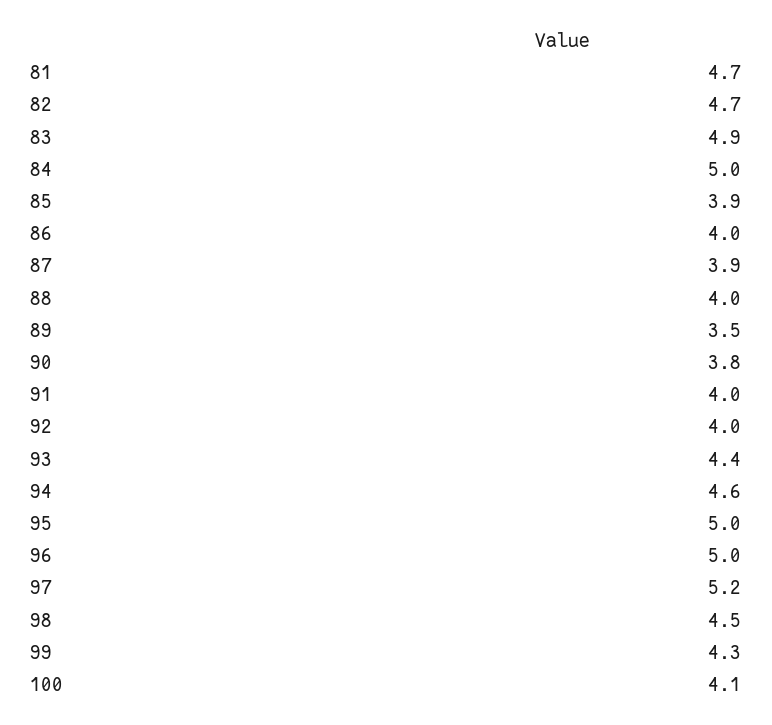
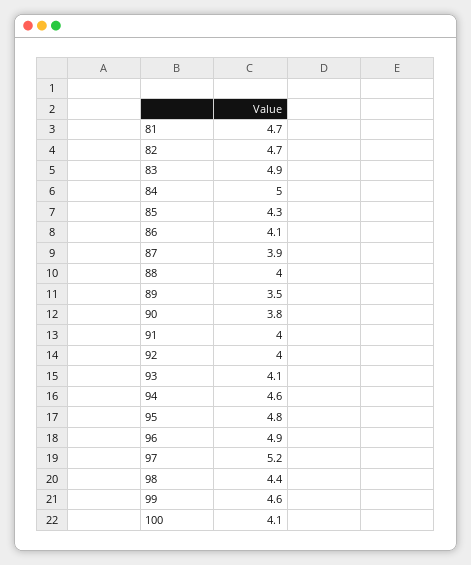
85: 3.9 -> 4.3
86: 4 -> 4.1
93: 4.4 -> 4.1
95: 5 -> 4.8
96: 5 -> 4.9
98: 4.5 -> 4.4
99: 4.3 -> 4.6

